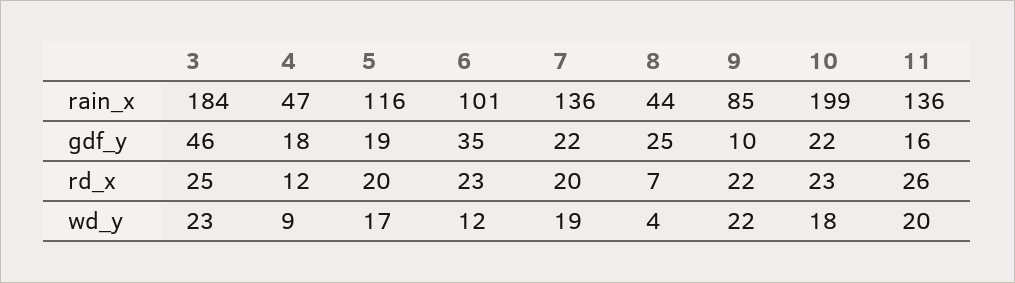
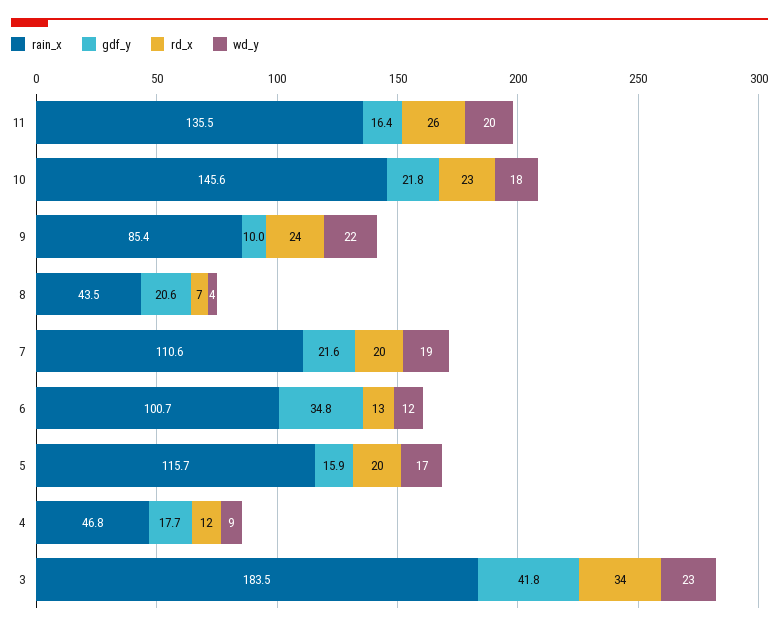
rain_x, 7: 136 -> 110.6
rain_x, 10: 199 -> 145.6
gdf_y, 3: 46 -> 41.8
gdf_y, 5: 19 -> 15.9
gdf_y, 8: 25 -> 20.6
rd_x, 3: 25 -> 34
rd_x, 6: 23 -> 13
rd_x, 9: 22 -> 24

